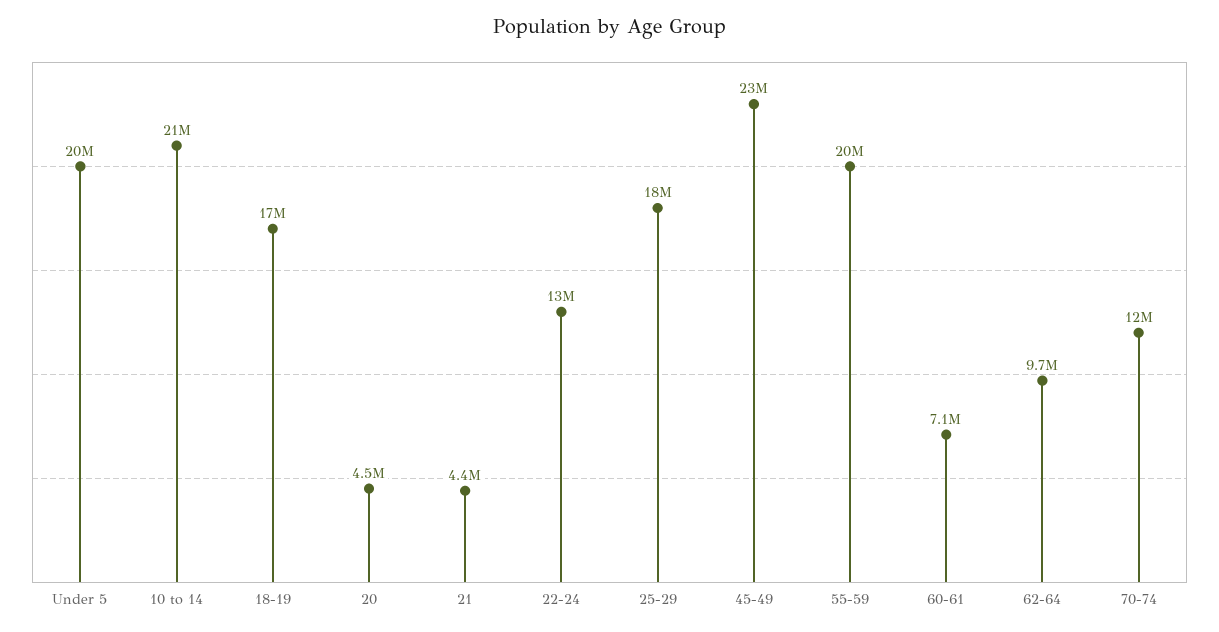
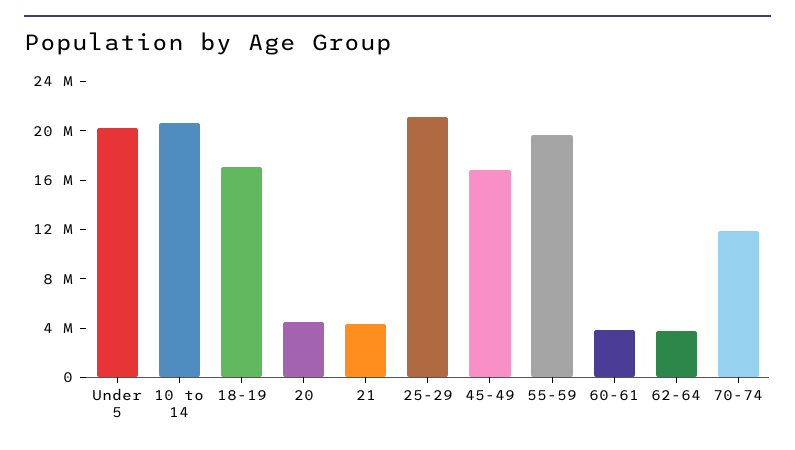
22-24: 13000000 -> none
25-29: 18000000 -> 21000000
45-49: 23000000 -> 17000000
60-61: 7100000 -> 4000000
62-64: 9700000 -> 4000000

